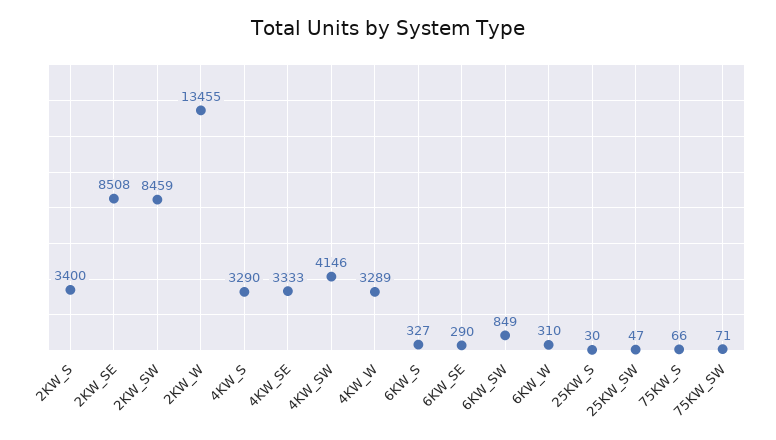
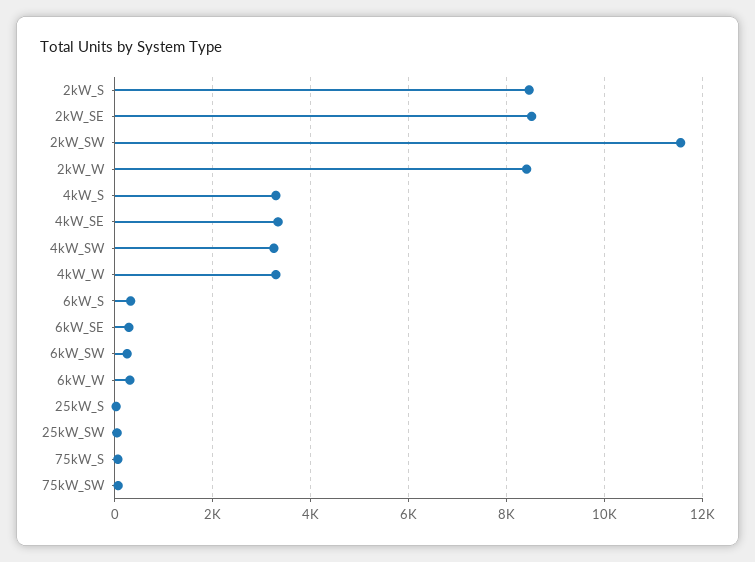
2KW_S: 3400 -> 8400
2KW_SW: 8459 -> 11600
2KW_W: 13455 -> 8400
4KW_SW: 4146 -> 3200
6KW_SW: 849 -> 200

